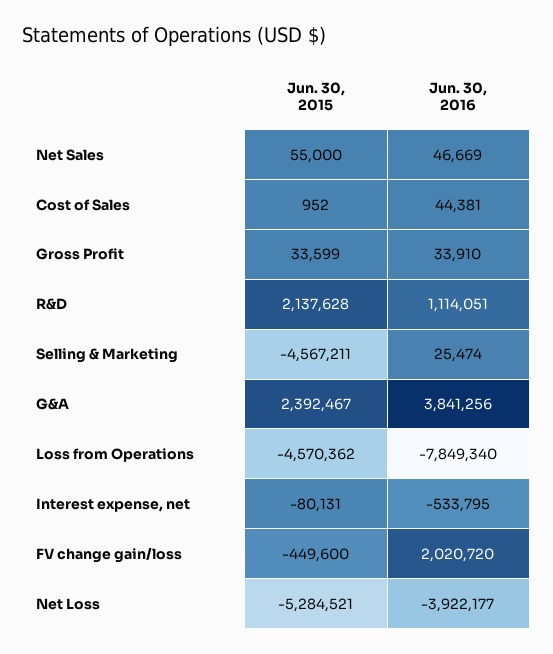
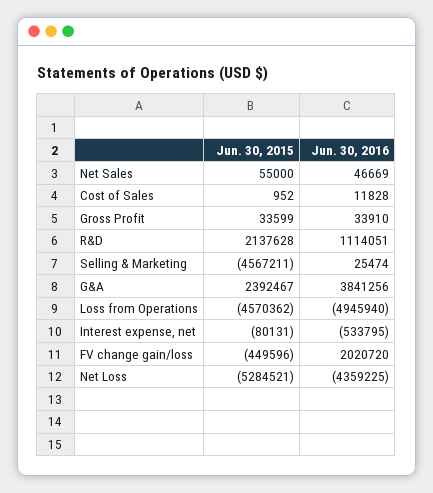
Jun. 30, 2016, Cost of Sales: 44381 -> 11828
Jun. 30, 2016, Loss from Operations: -7849340 -> -4945940
Jun. 30, 2015, FV change gain/loss: -449600 -> -449596
Jun. 30, 2016, Net Loss: -3922177 -> -4359225

